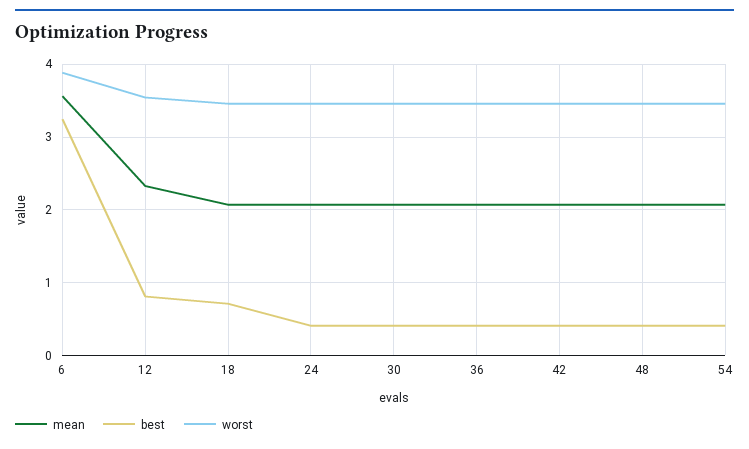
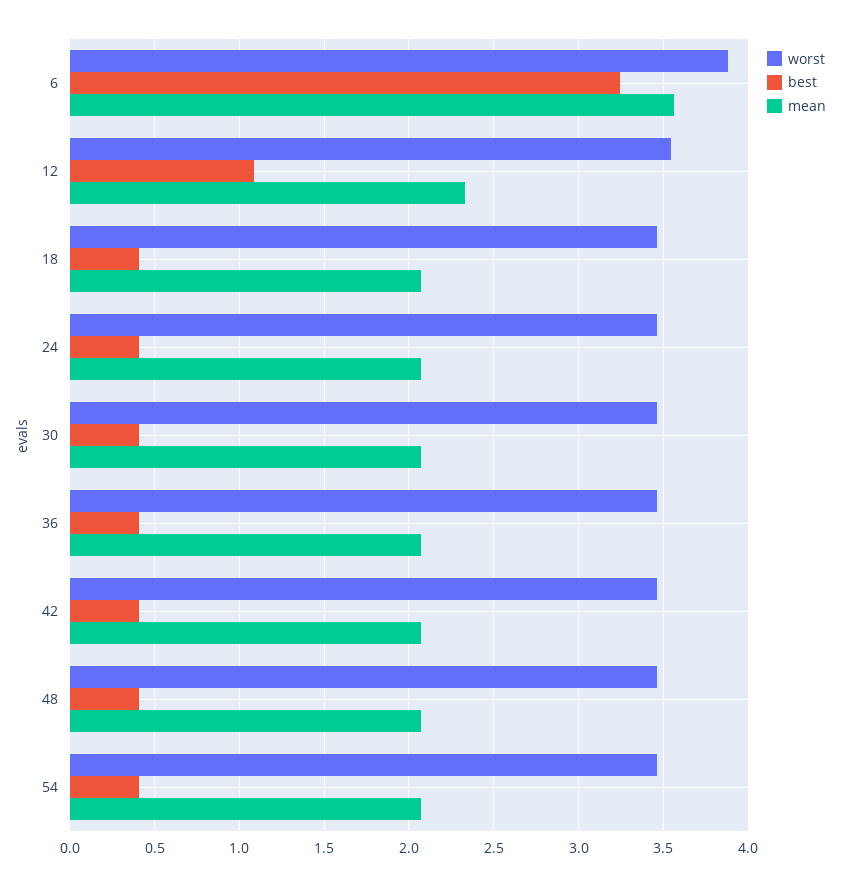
best, 12: 0.8 -> 1.1
best, 18: 0.7 -> 0.4

